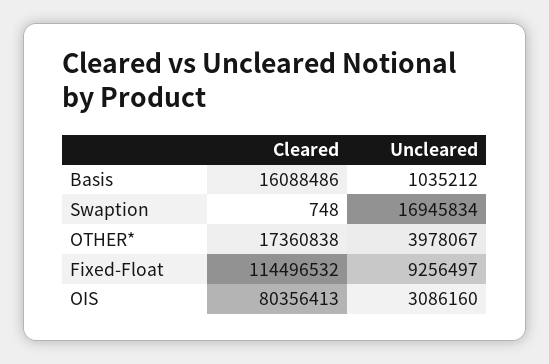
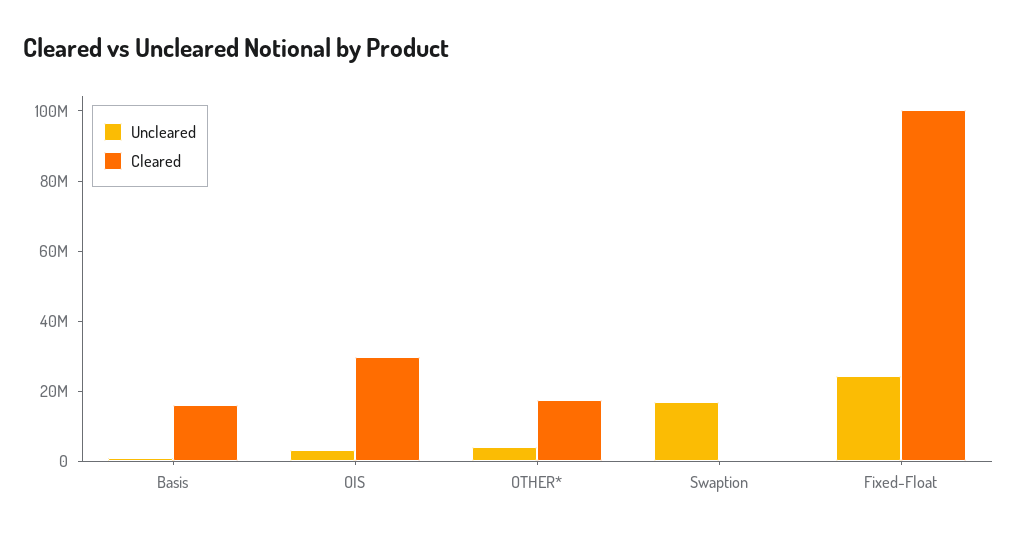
Cleared, Fixed-Float: 114496532 -> 100000000
Uncleared, Fixed-Float: 9256497 -> 25000000
Cleared, OIS: 80356413 -> 30000000

